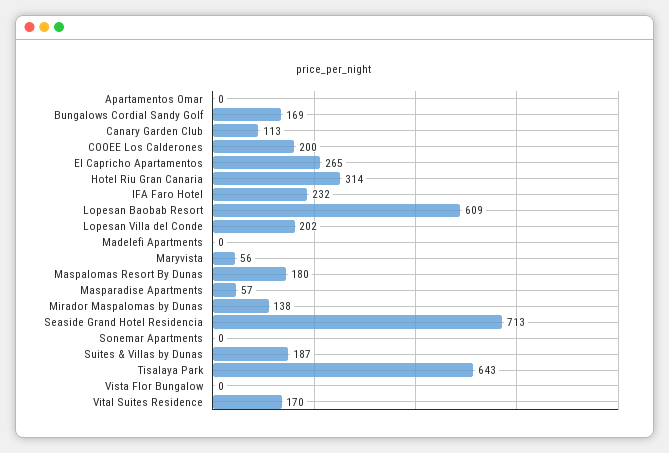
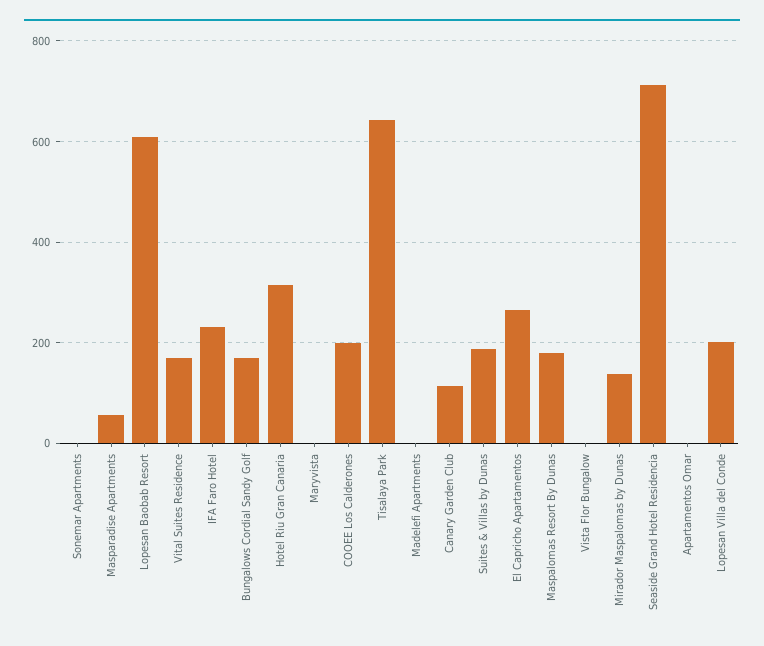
Maryvista: 56 -> 0

